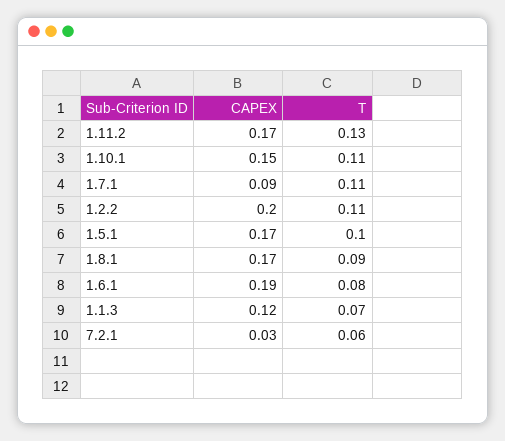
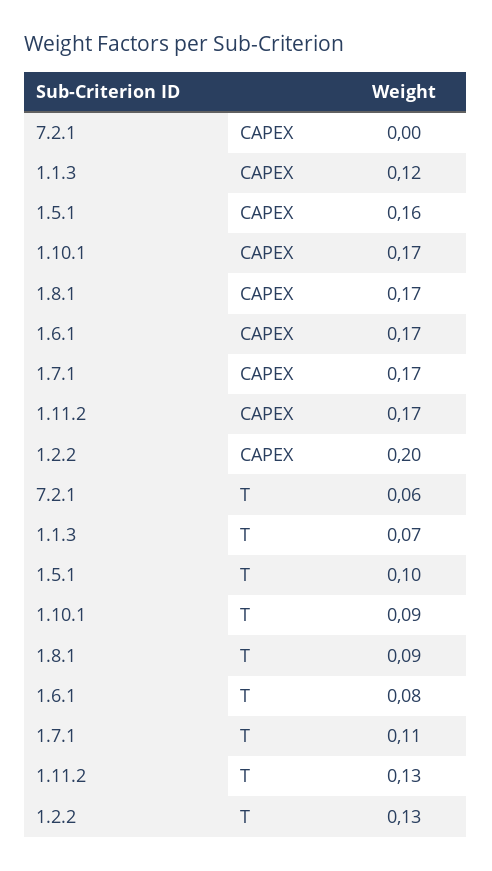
CAPEX, 1.10.1: 0.15 -> 0.17
T, 1.10.1: 0.11 -> 0.09
CAPEX, 1.7.1: 0.09 -> 0.17
T, 1.2.2: 0.11 -> 0.13
CAPEX, 1.5.1: 0.17 -> 0.16
CAPEX, 1.6.1: 0.19 -> 0.17
CAPEX, 7.2.1: 0.03 -> 0

